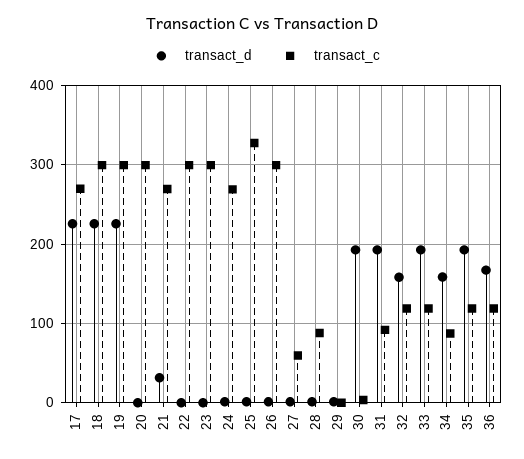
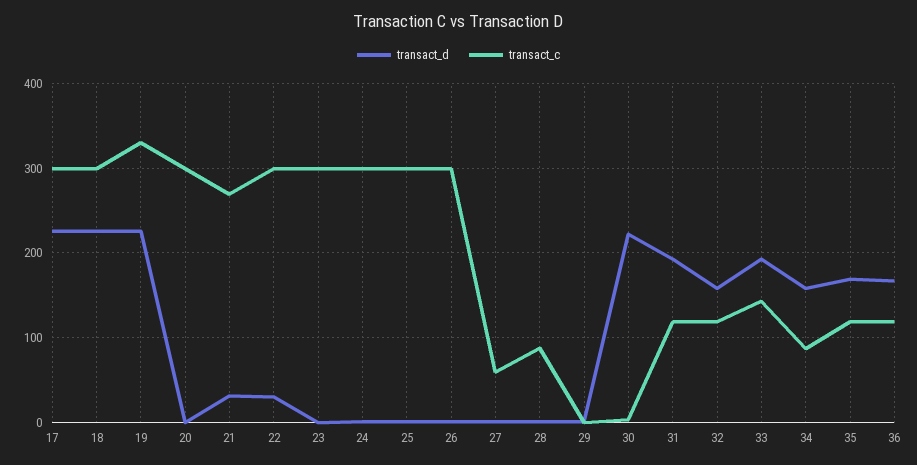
transact_c, 17: 270 -> 300
transact_c, 19: 300 -> 330
transact_d, 22: 0 -> 30
transact_c, 24: 270 -> 300
transact_c, 25: 330 -> 300
transact_d, 30: 190 -> 220
transact_c, 31: 90 -> 120
transact_c, 33: 120 -> 140
transact_d, 35: 190 -> 170

